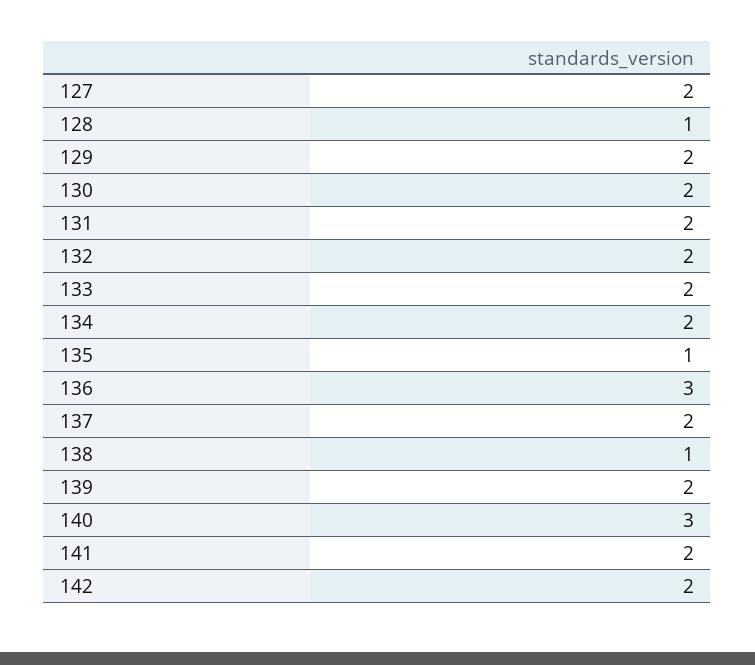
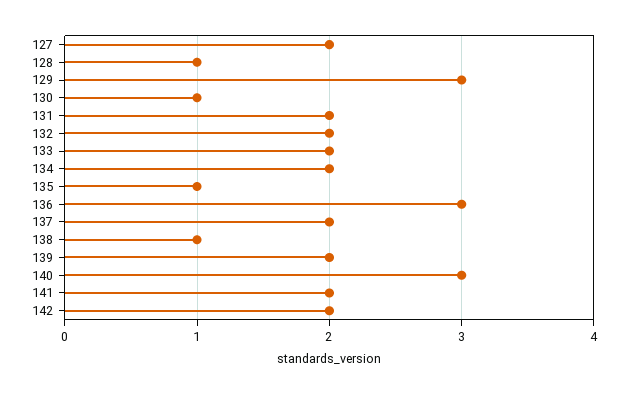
129: 2 -> 3
130: 2 -> 1

